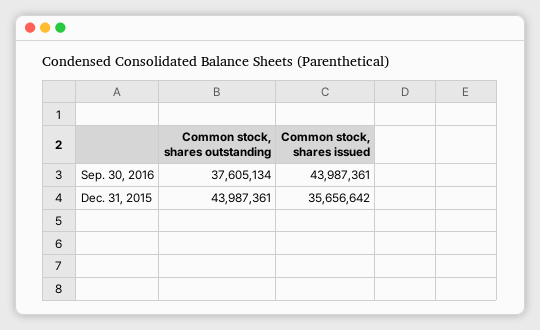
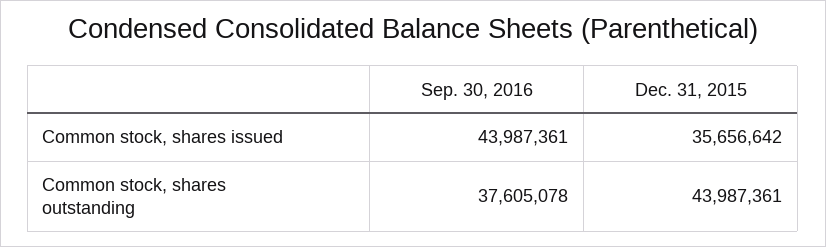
Common stock, shares outstanding, Sep. 30, 2016: 37605134 -> 37605078

